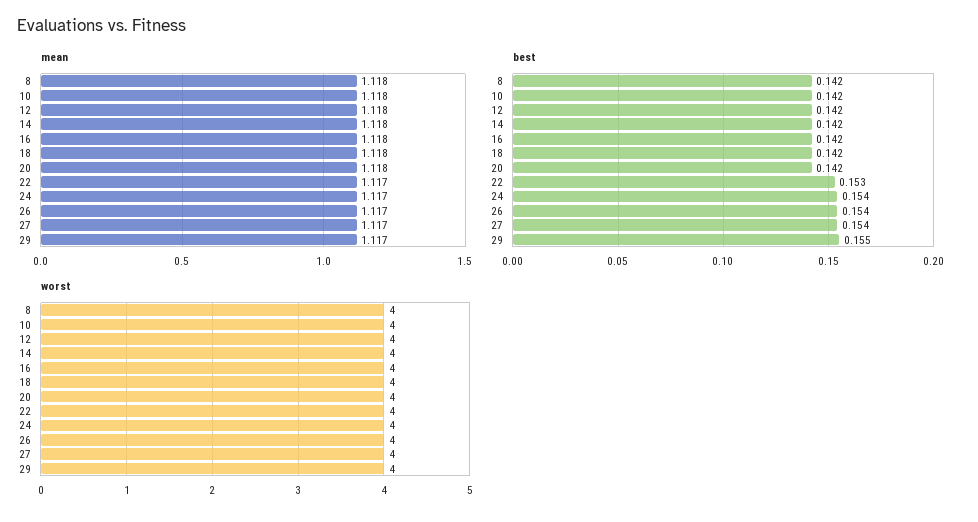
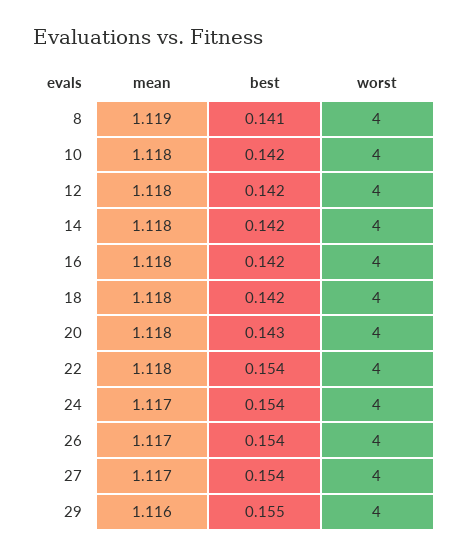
mean, 8: 1.118 -> 1.119
mean, 22: 1.117 -> 1.118
mean, 29: 1.117 -> 1.116
best, 8: 0.142 -> 0.141
best, 20: 0.142 -> 0.143
best, 22: 0.153 -> 0.154

